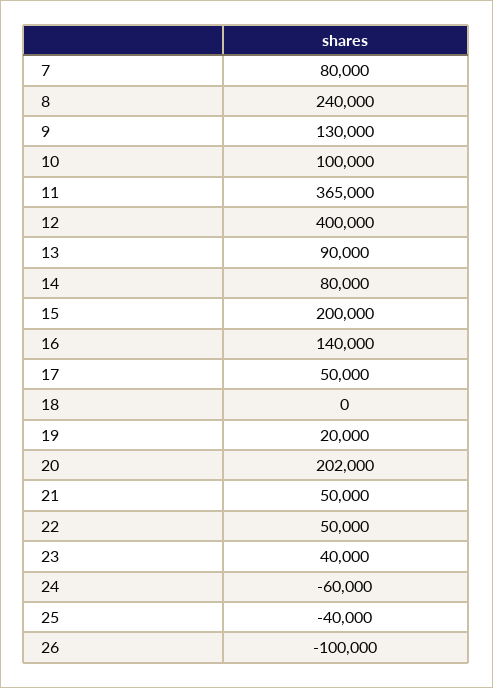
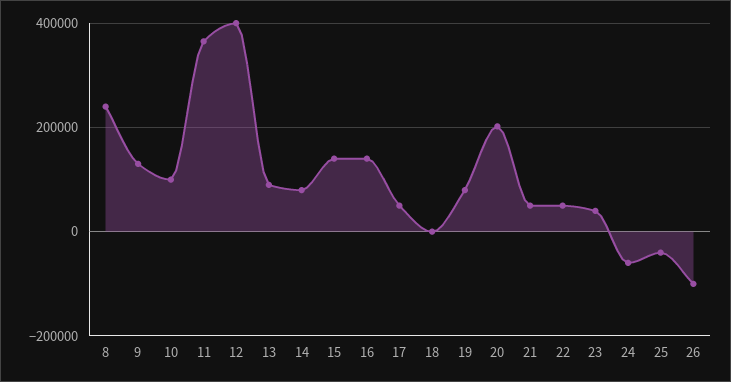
7: 80000 -> none
15: 200000 -> 140000
19: 20000 -> 80000

